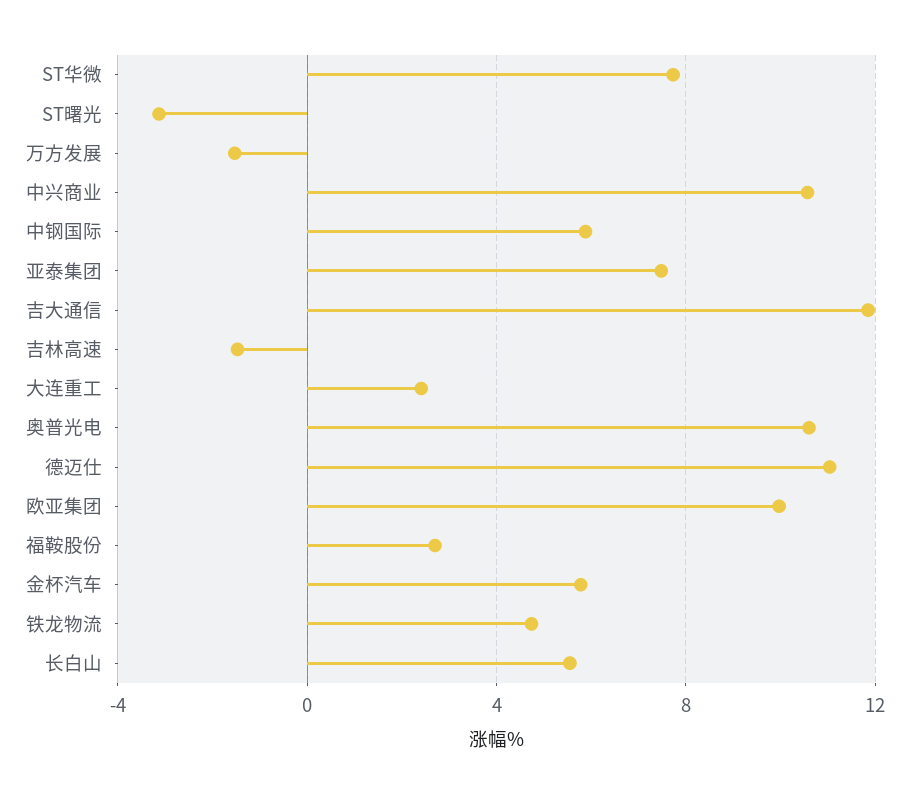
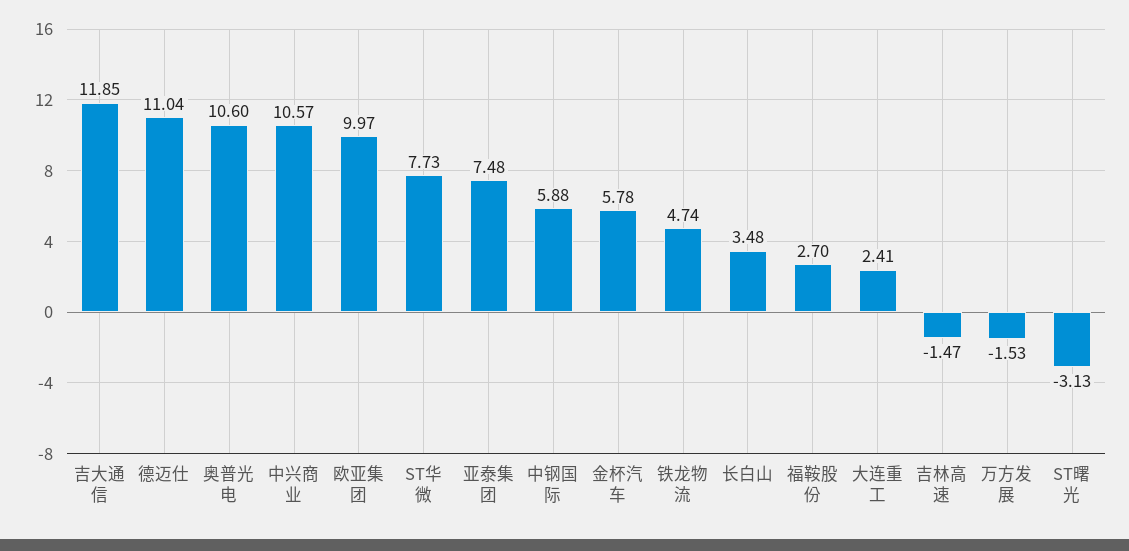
长白山: 5.5 -> 3.48

